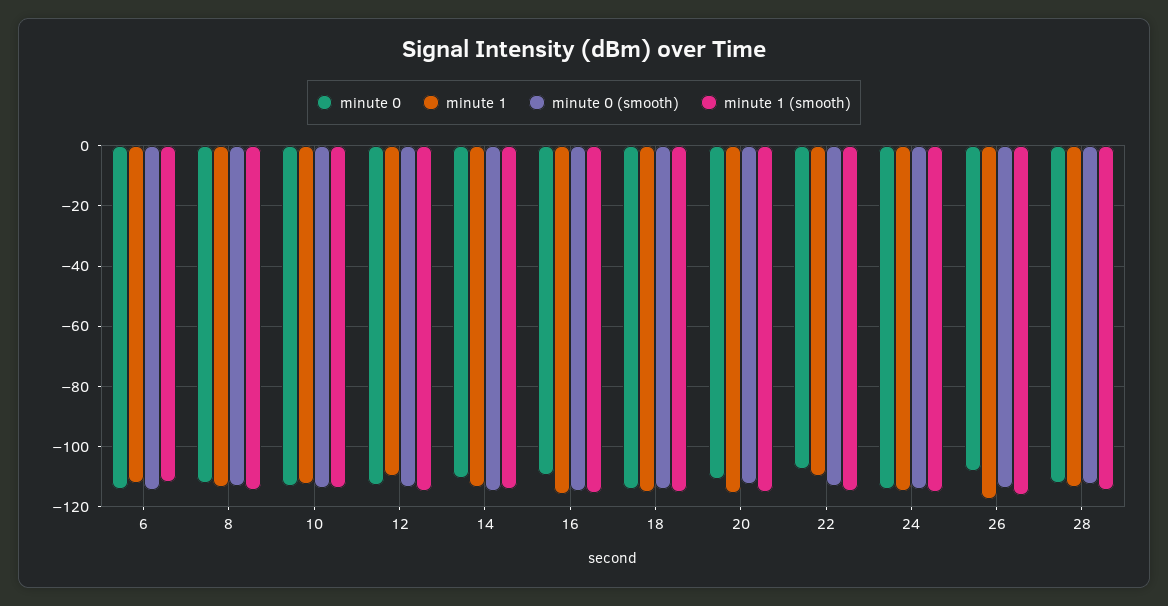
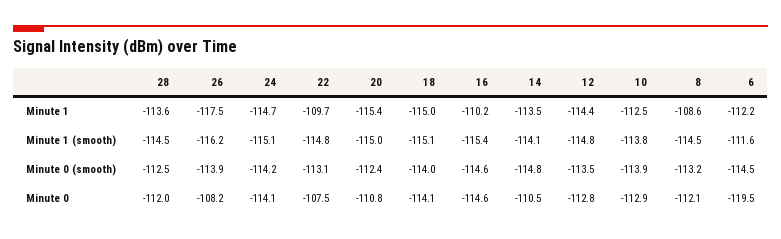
minute 0, 6: -114 -> -119.5
minute 1, 8: -114 -> -108.6
minute 1, 12: -110 -> -114.4
minute 0, 16: -110 -> -114.6
minute 1, 16: -116 -> -110.2

